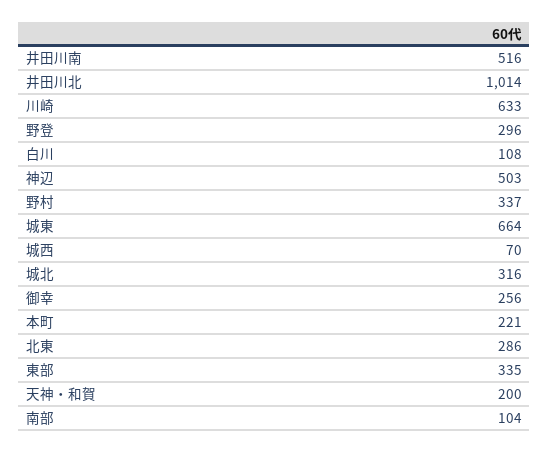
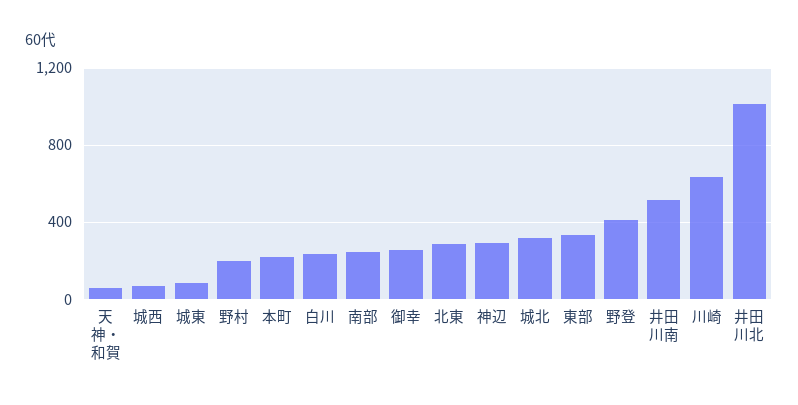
野登: 296 -> 400
白川: 108 -> 250
神辺: 503 -> 300
野村: 337 -> 200
城東: 664 -> 100
天神・和賀: 200 -> 50
南部: 104 -> 250

